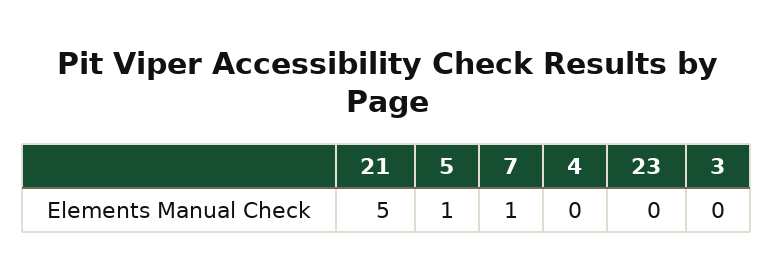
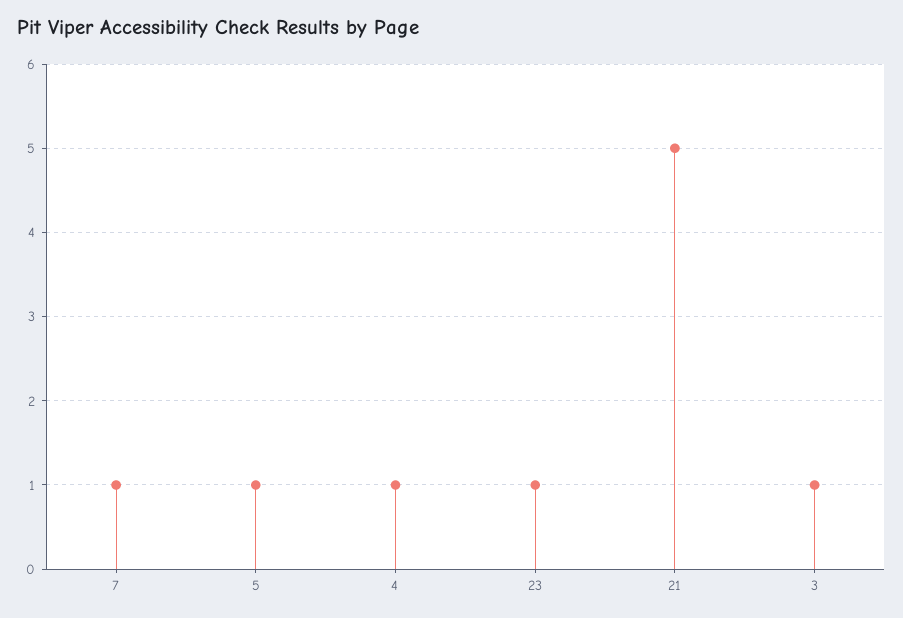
4: 0 -> 1
23: 0 -> 1
3: 0 -> 1

